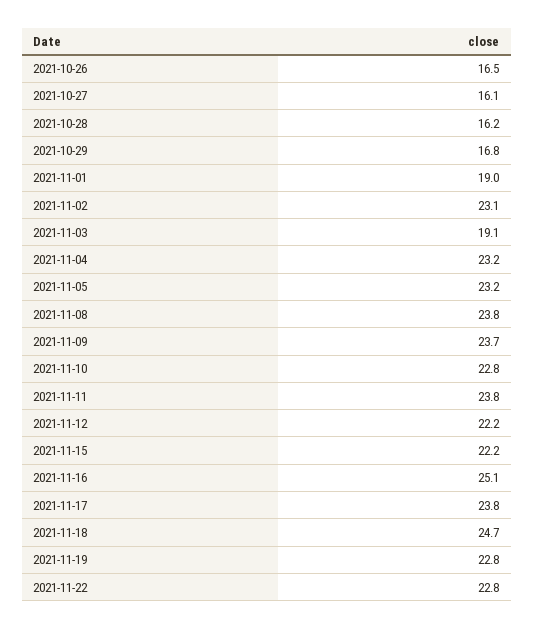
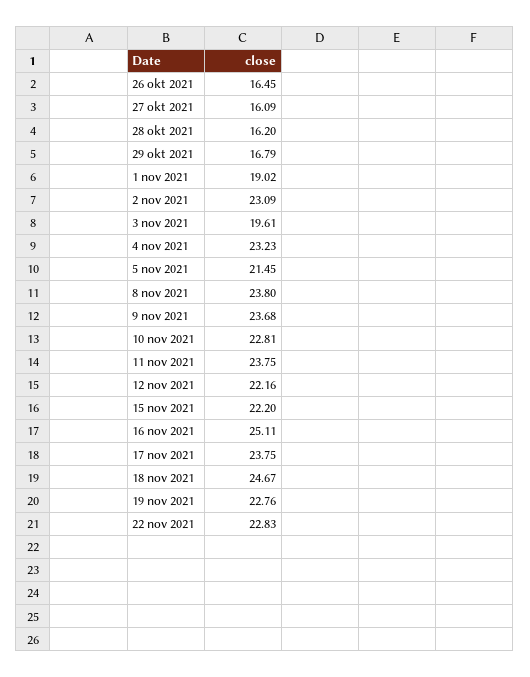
2021-11-03: 19.1 -> 19.61
2021-11-05: 23.2 -> 21.45

